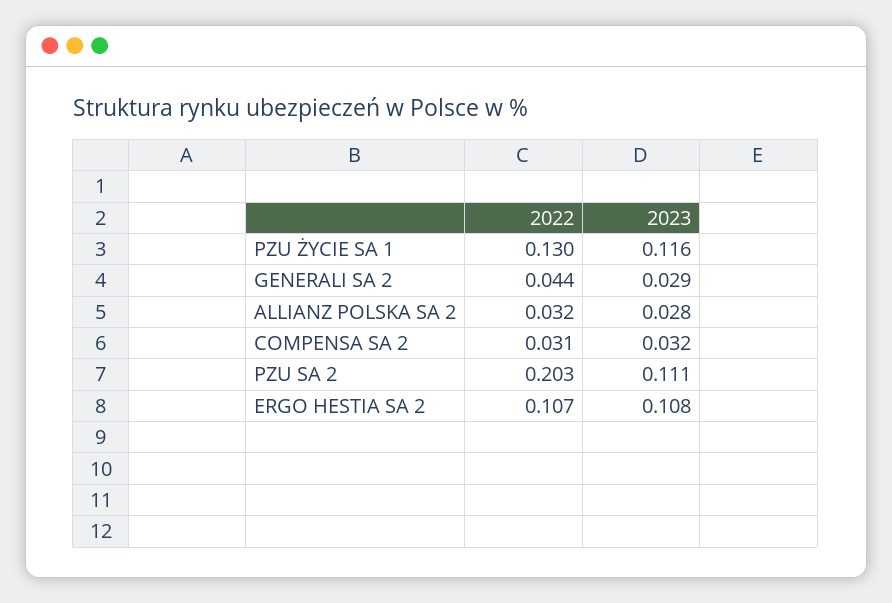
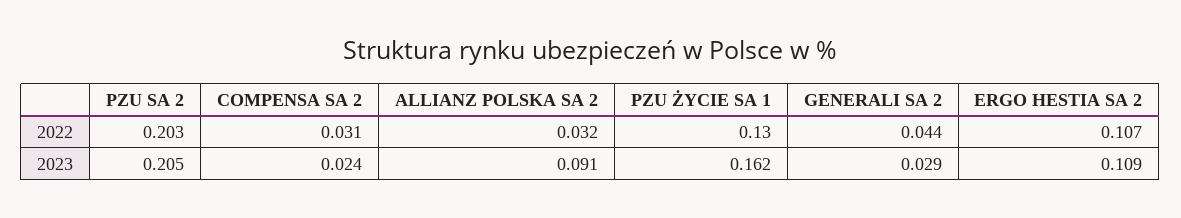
2023, PZU ŻYCIE SA 1: 0.116 -> 0.162
2023, ALLIANZ POLSKA SA 2: 0.028 -> 0.091
2023, COMPENSA SA 2: 0.032 -> 0.024
2023, PZU SA 2: 0.111 -> 0.205
2023, ERGO HESTIA SA 2: 0.108 -> 0.109

